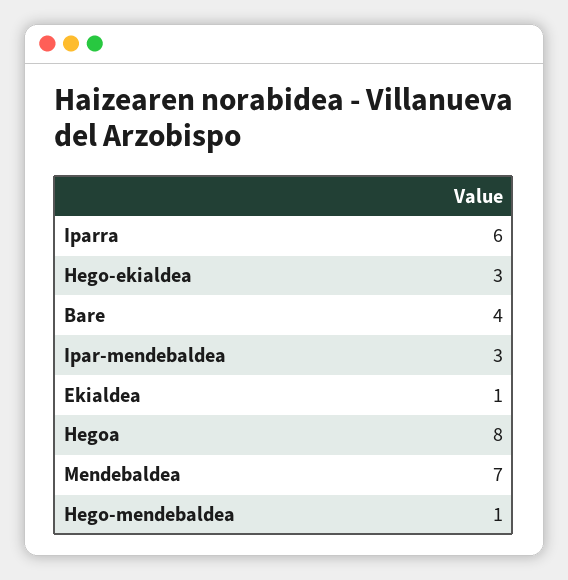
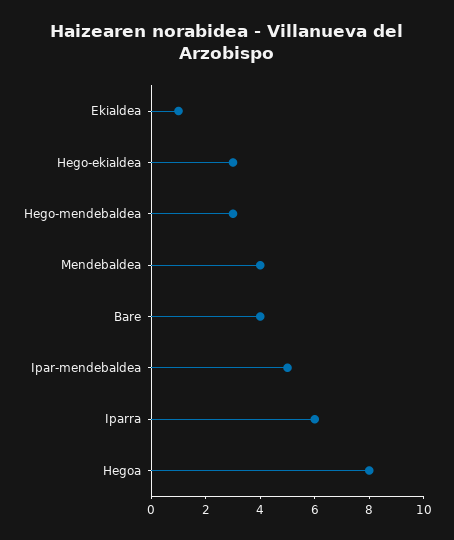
Ipar-mendebaldea: 3 -> 5
Mendebaldea: 7 -> 4
Hego-mendebaldea: 1 -> 3

